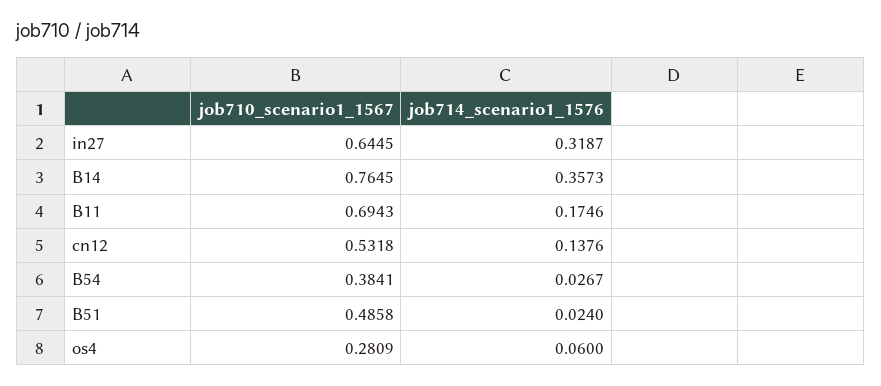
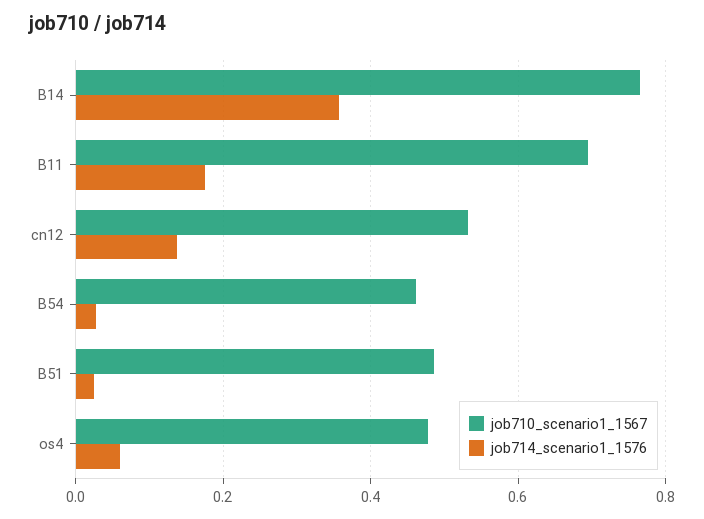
job710_scenario1_1567, in27: 0.6445 -> none
job714_scenario1_1576, in27: 0.3187 -> none
job710_scenario1_1567, B54: 0.3841 -> 0.46
job710_scenario1_1567, os4: 0.2809 -> 0.48

